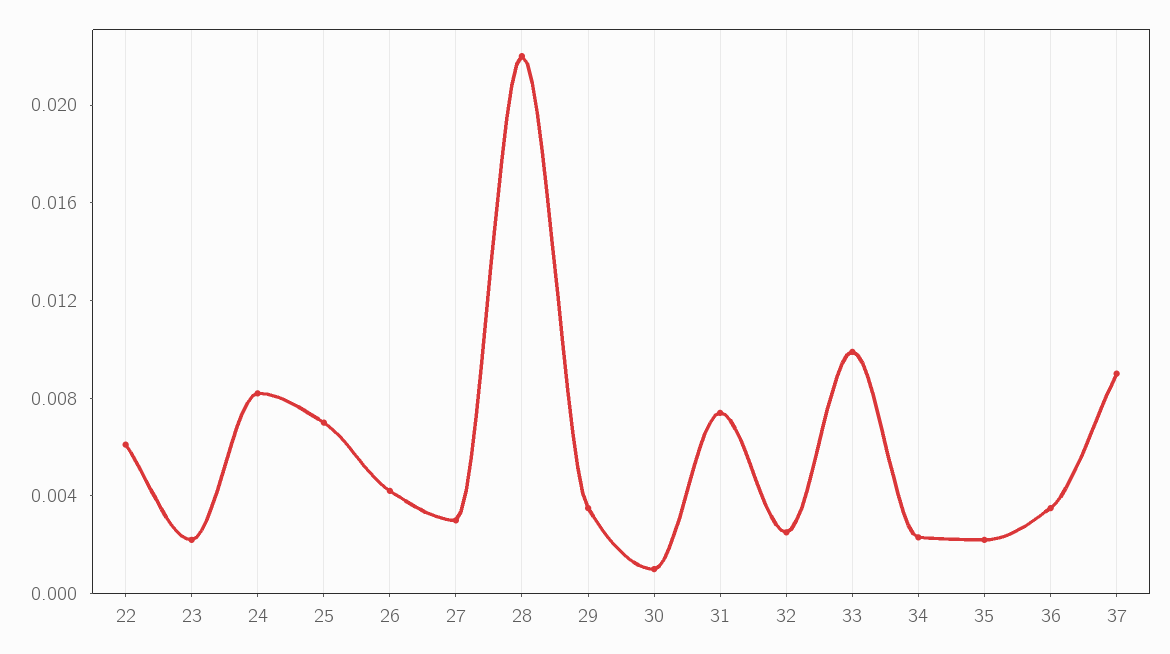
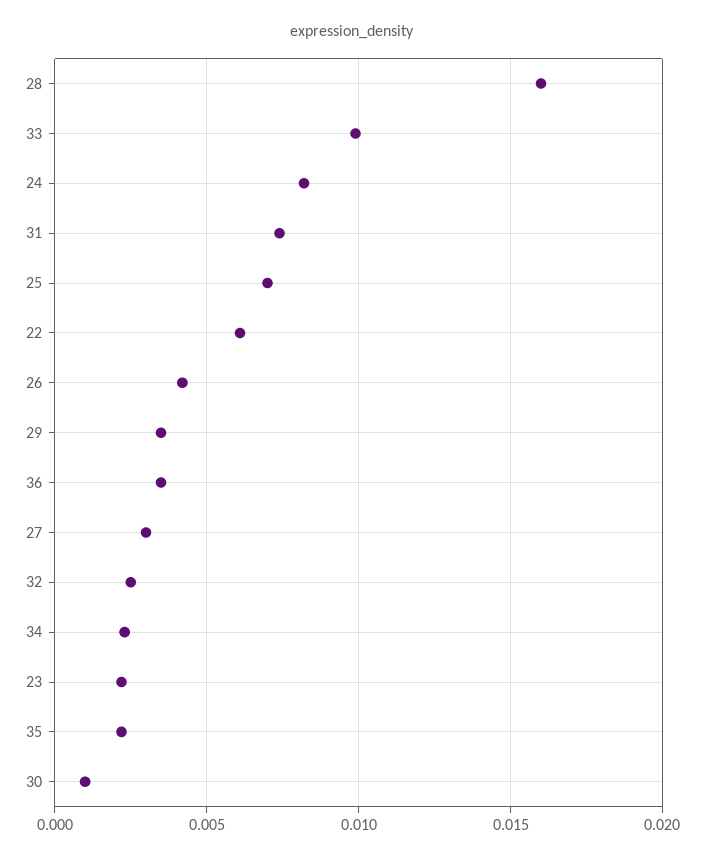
28: 0.022 -> 0.016
37: 0.009 -> none

